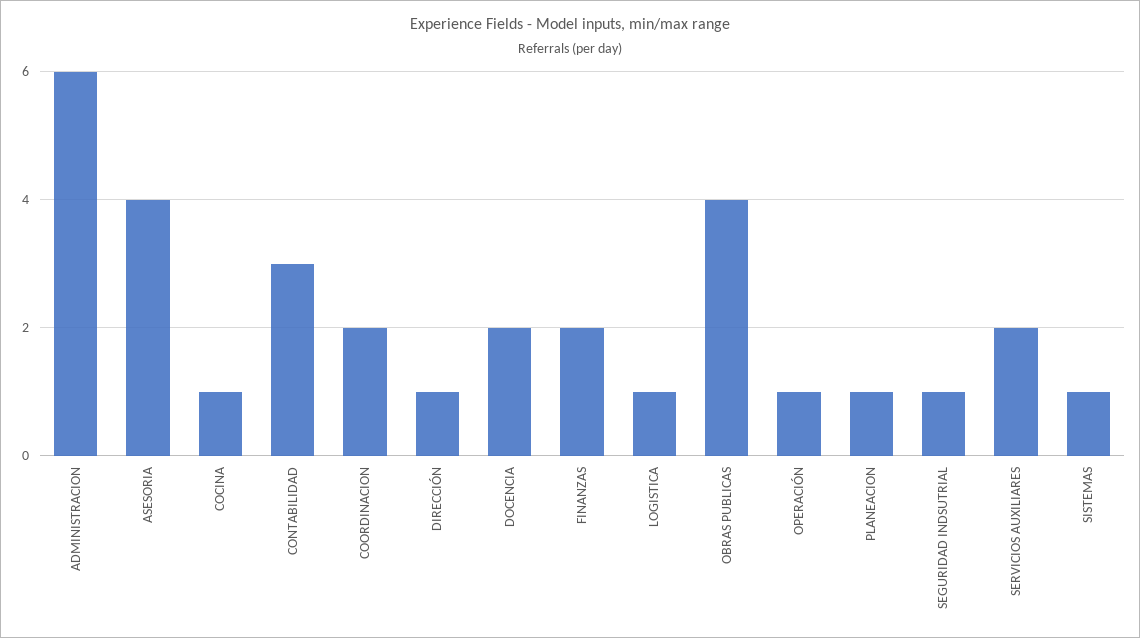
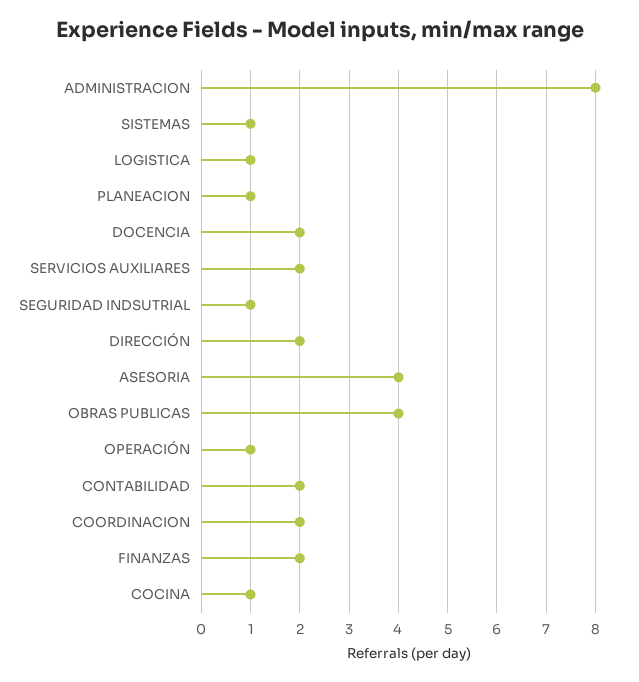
ADMINISTRACION: 6 -> 8
CONTABILIDAD: 3 -> 2
DIRECCIÓN: 1 -> 2

